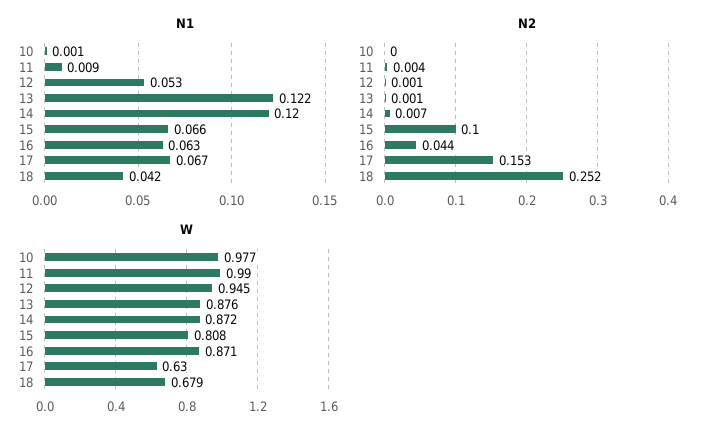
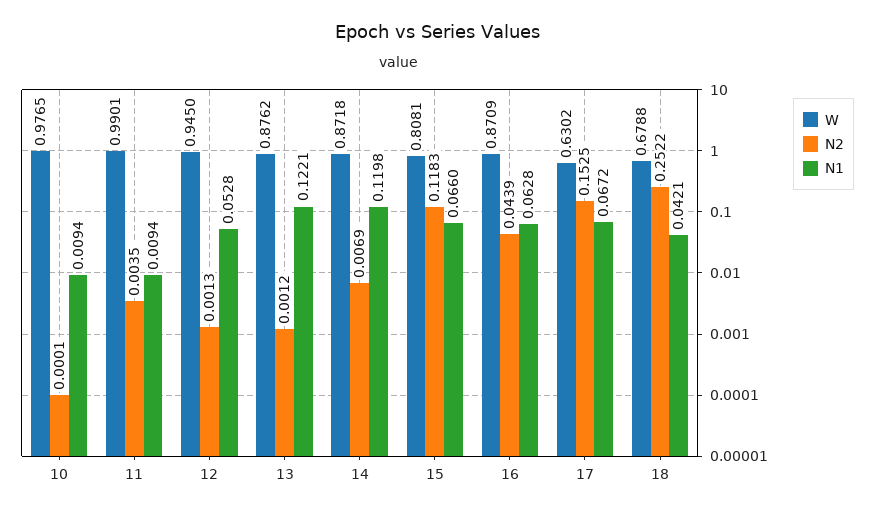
N1, 10: 0.001 -> 0.0094
N2, 15: 0.1 -> 0.1183

